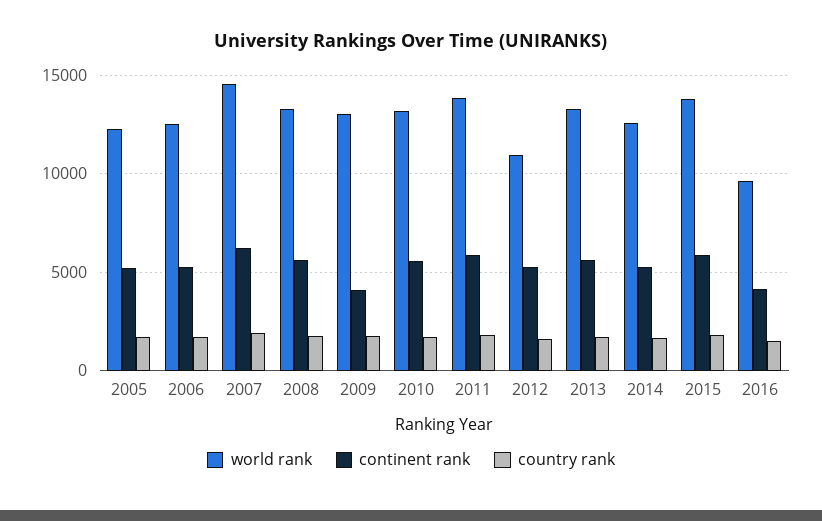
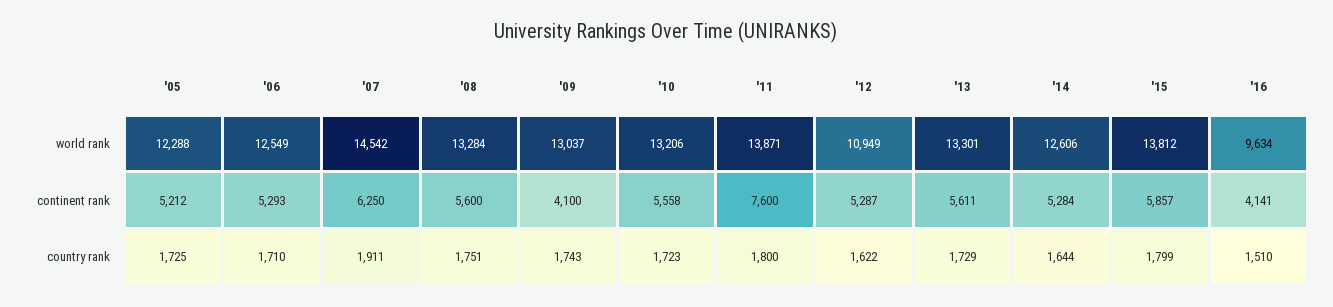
continent rank, 2011: 6000 -> 7600

